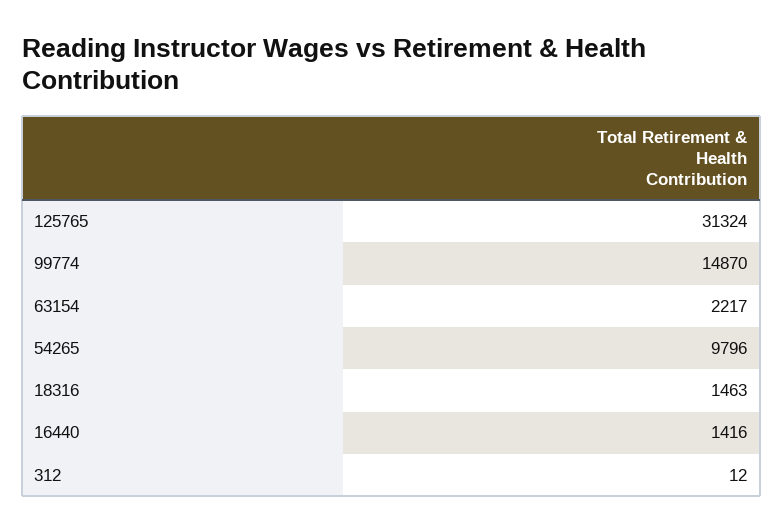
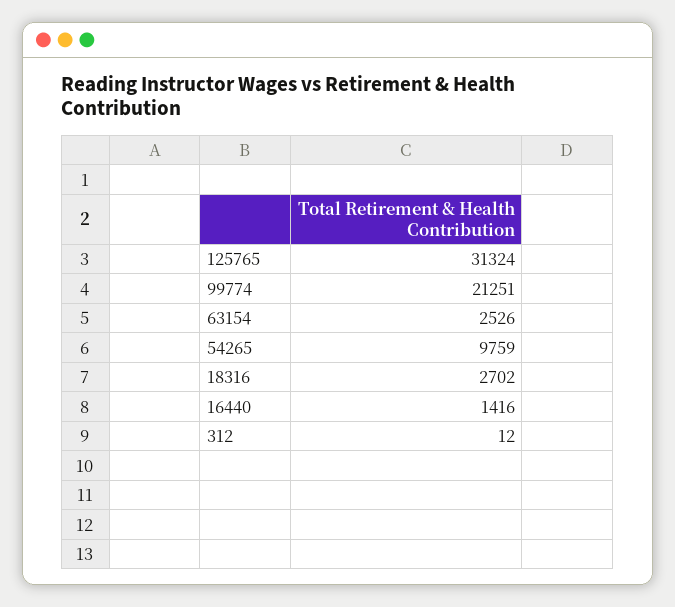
99774: 14870 -> 21251
63154: 2217 -> 2526
54265: 9796 -> 9759
18316: 1463 -> 2702

